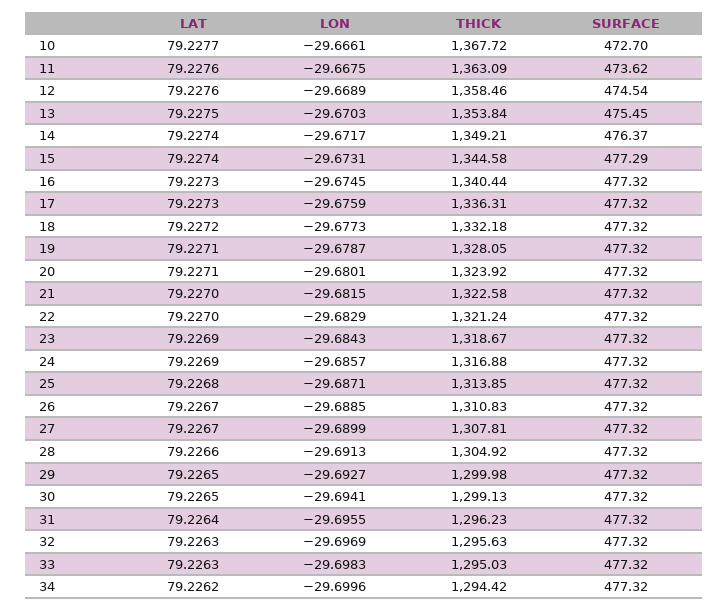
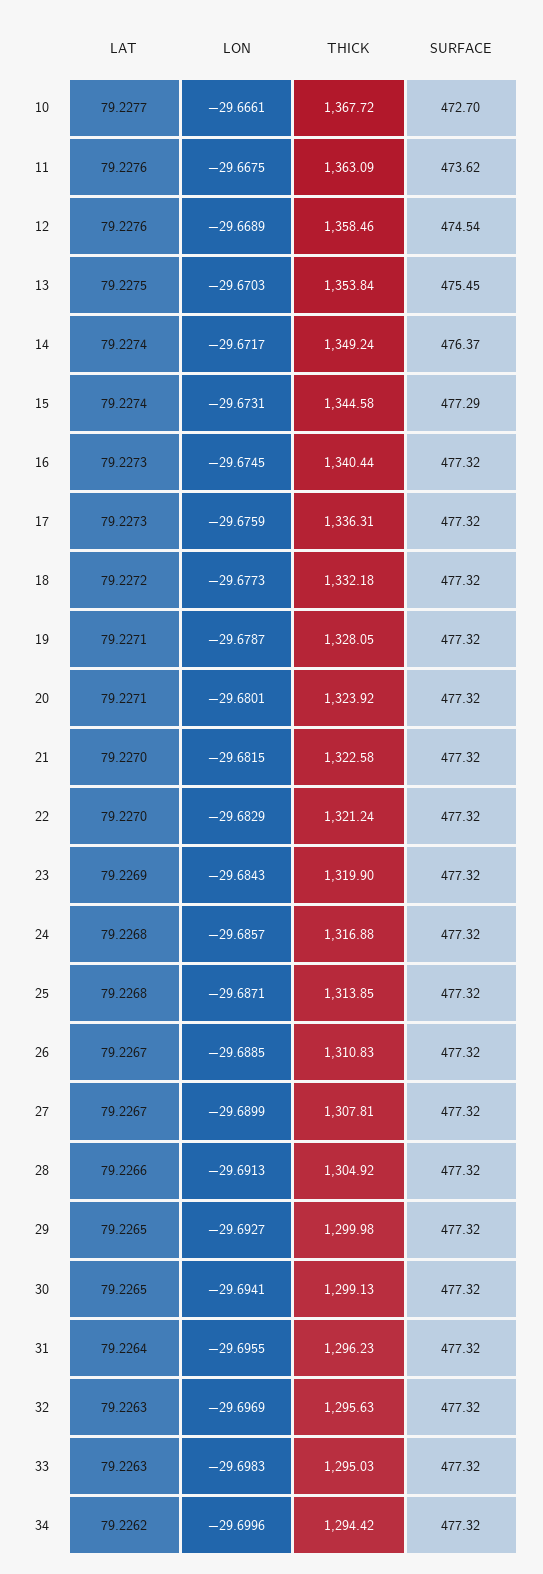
THICK, 14: 1349.21 -> 1349.24
THICK, 23: 1318.67 -> 1319.9
LAT, 24: 79.2269 -> 79.2268

